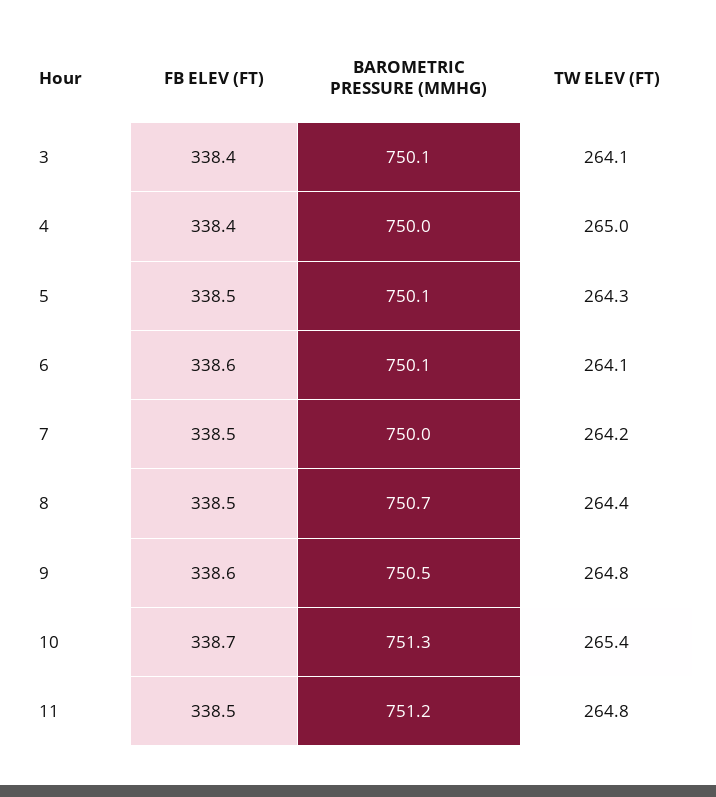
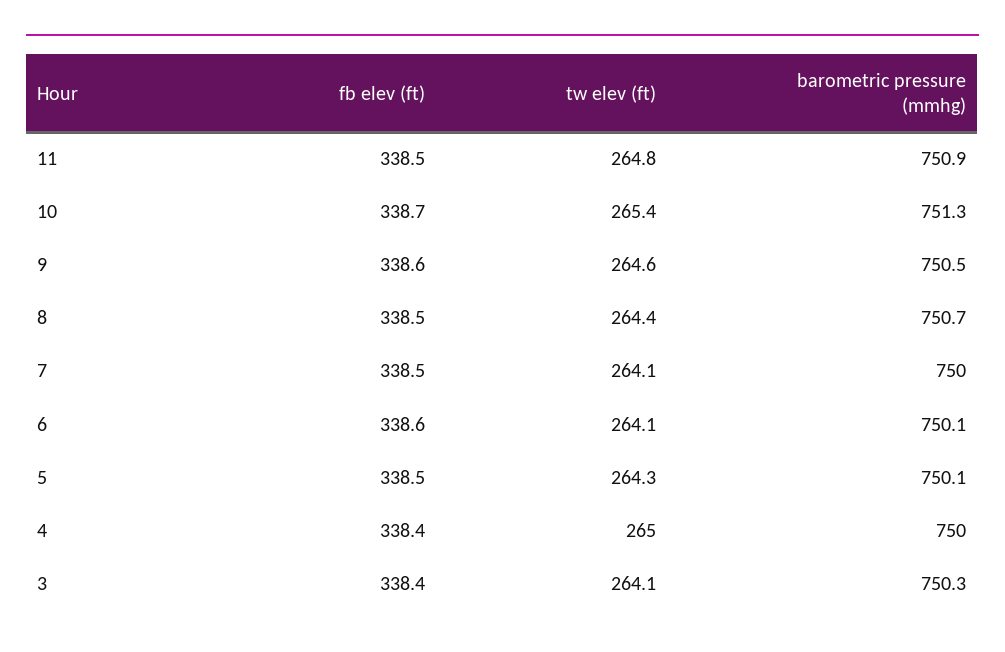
BAROMETRIC PRESSURE (MMHG), 3: 750.1 -> 750.3
TW ELEV (FT), 7: 264.2 -> 264.1
TW ELEV (FT), 9: 264.8 -> 264.6
BAROMETRIC PRESSURE (MMHG), 11: 751.2 -> 750.9

